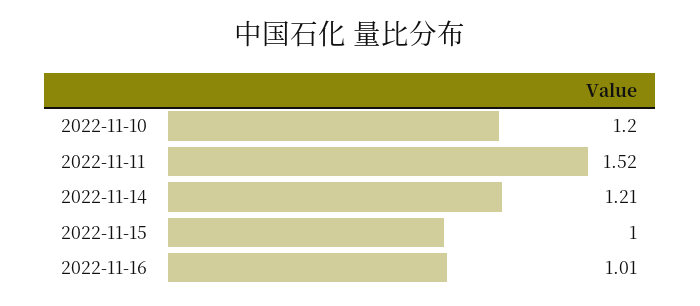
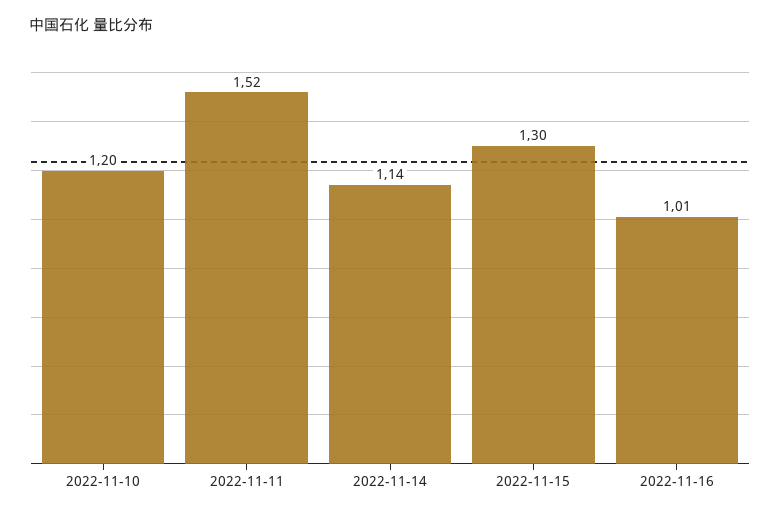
2022-11-14: 1.21 -> 1.14
2022-11-15: 1 -> 1.3

